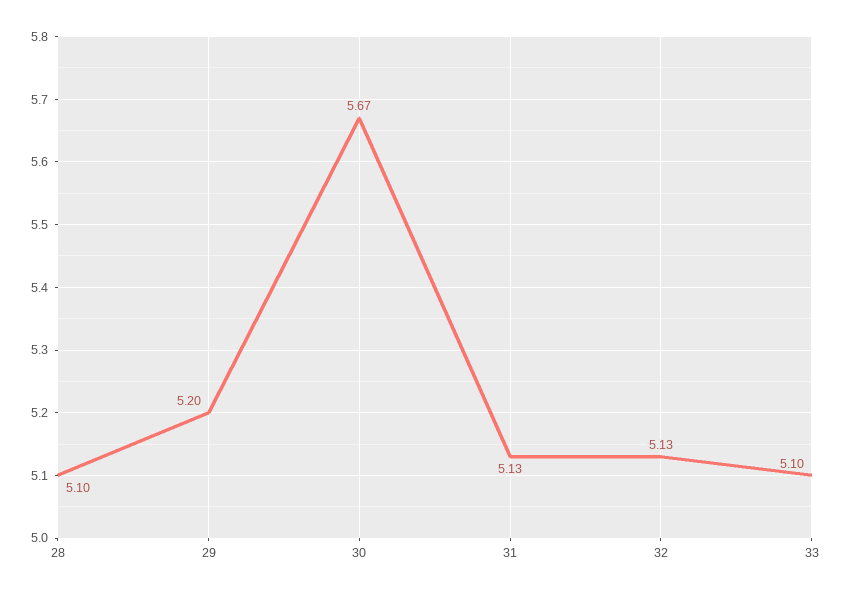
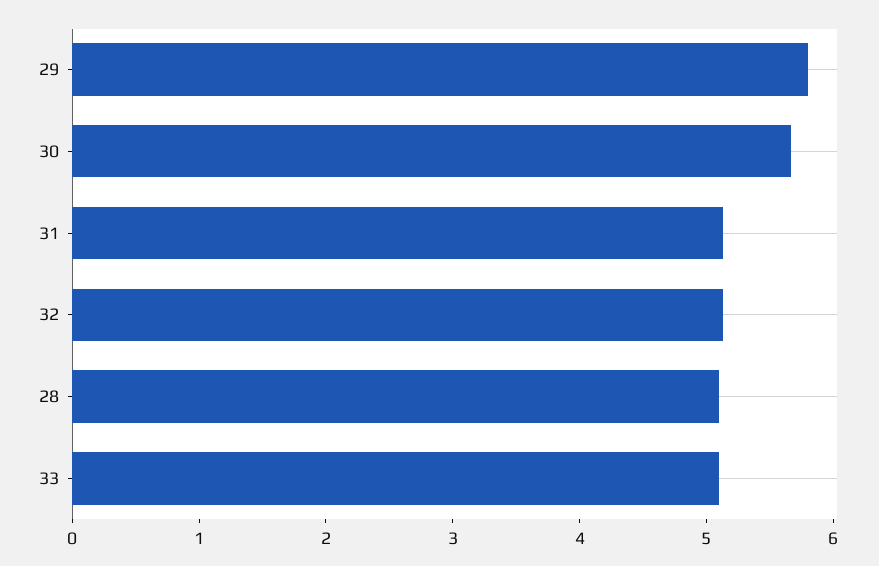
29: 5.2 -> 5.8

